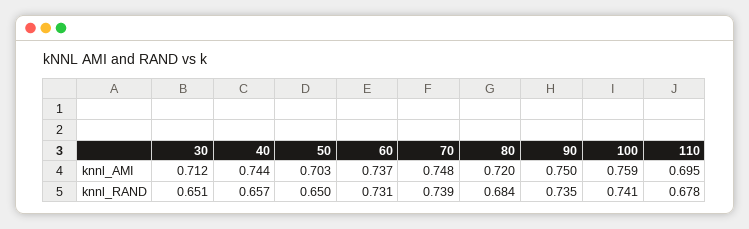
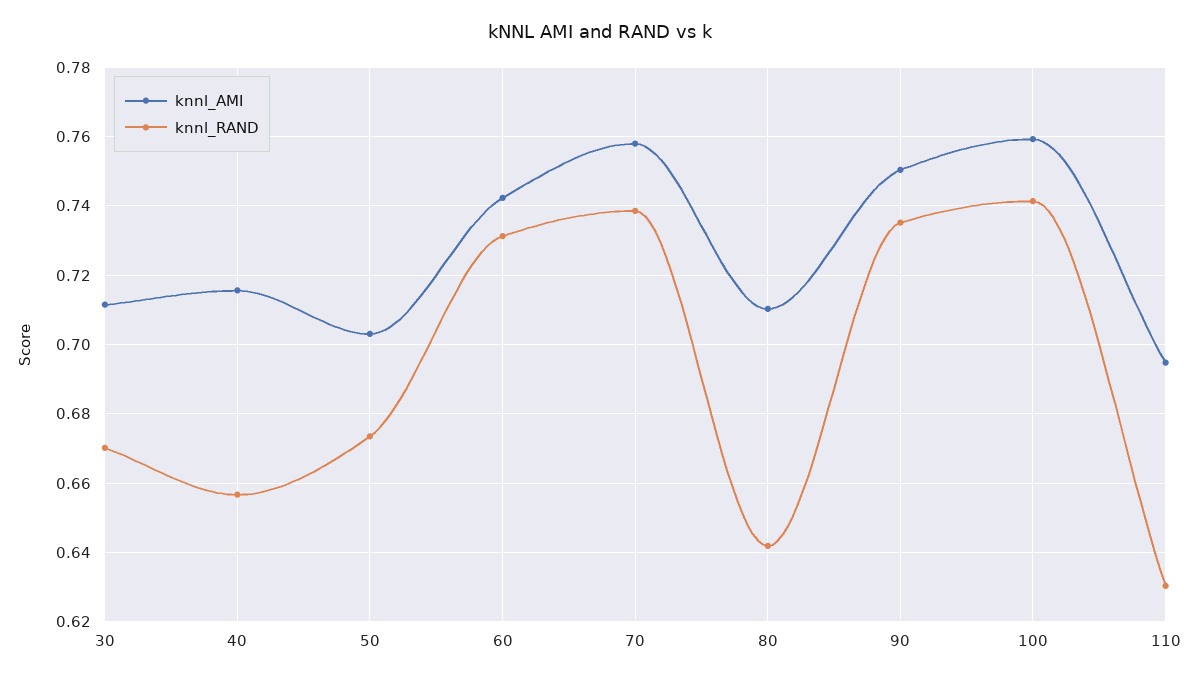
knnl_AMI, 40: 0.744 -> 0.716
knnl_AMI, 60: 0.737 -> 0.742
knnl_AMI, 70: 0.748 -> 0.758
knnl_AMI, 80: 0.72 -> 0.71
knnl_RAND, 30: 0.651 -> 0.67
knnl_RAND, 50: 0.65 -> 0.674
knnl_RAND, 80: 0.684 -> 0.642
knnl_RAND, 110: 0.678 -> 0.63

